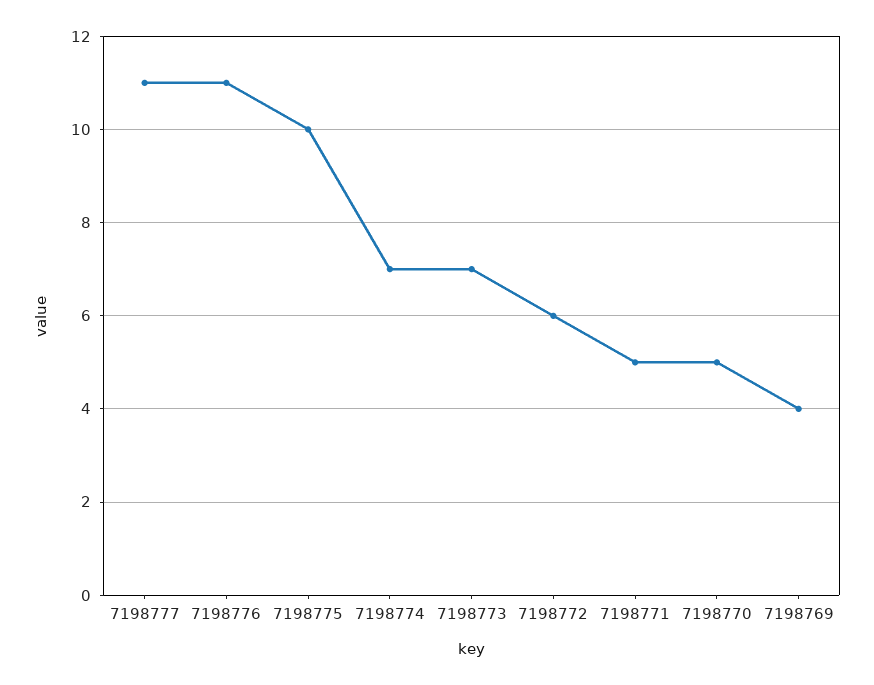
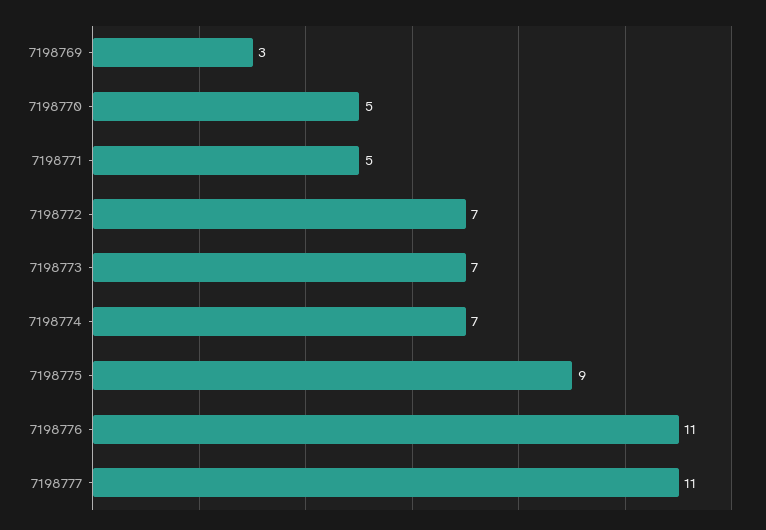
7198775: 10 -> 9
7198772: 6 -> 7
7198769: 4 -> 3

